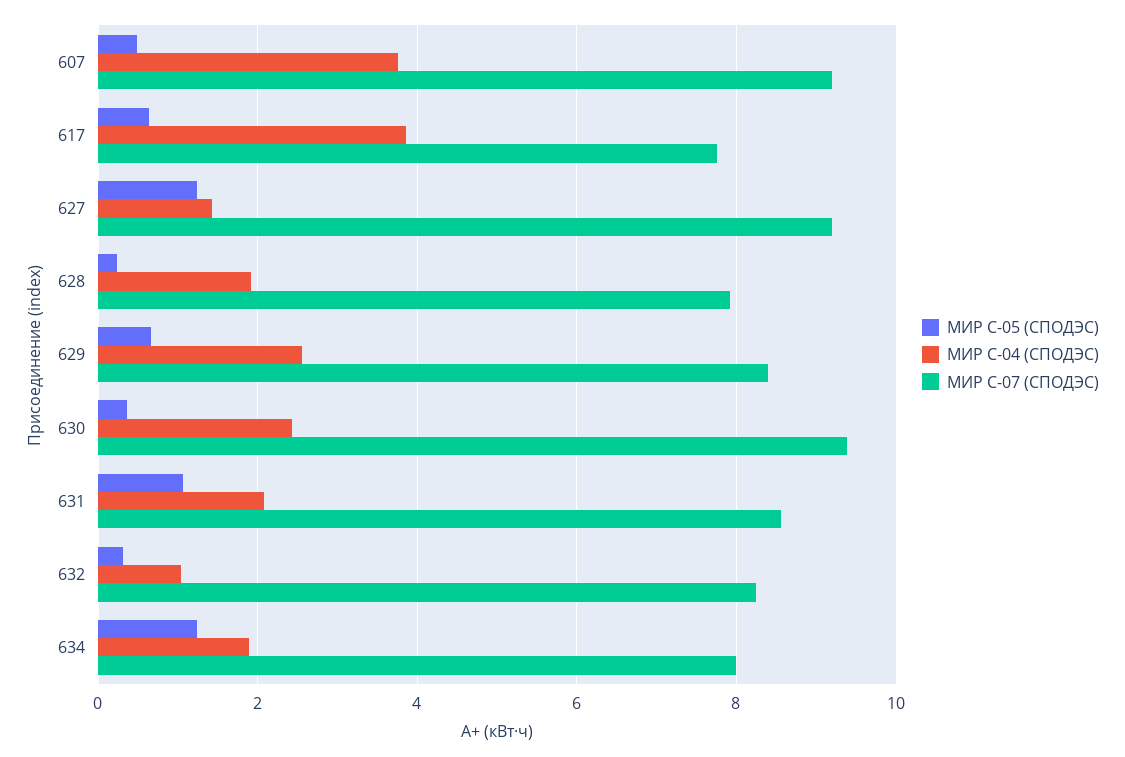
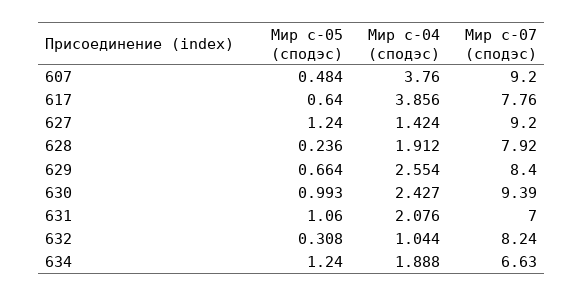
МИР С-05 (СПОДЭС), 630: 0.4 -> 0.993
МИР С-07 (СПОДЭС), 631: 8.6 -> 7
МИР С-07 (СПОДЭС), 634: 8 -> 6.63

